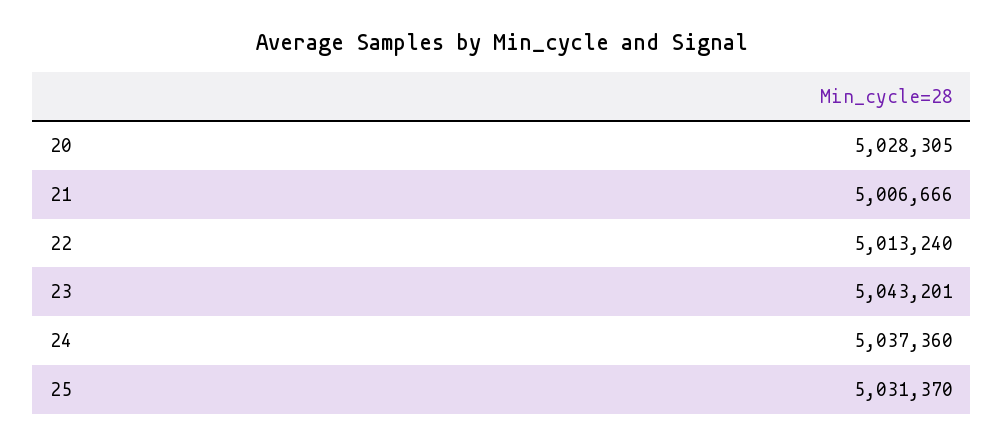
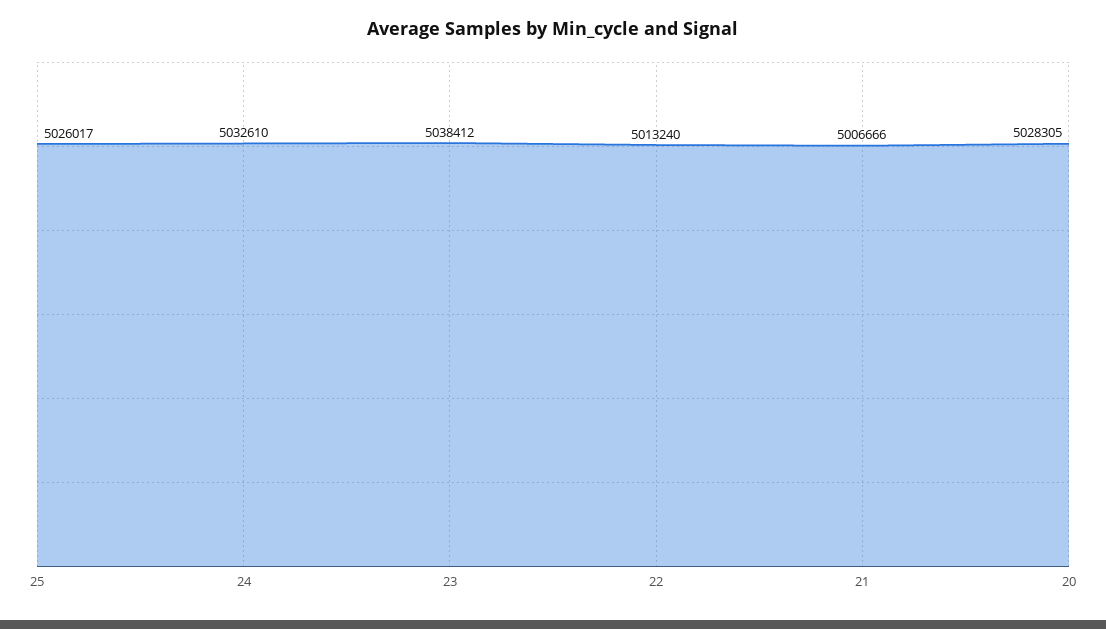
23: 5043201 -> 5038412
24: 5037360 -> 5032610
25: 5031370 -> 5026017

